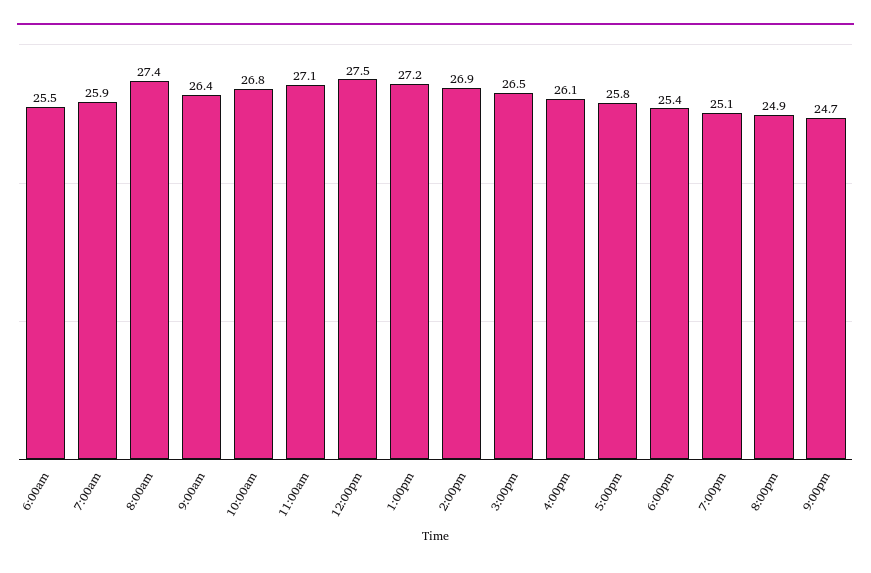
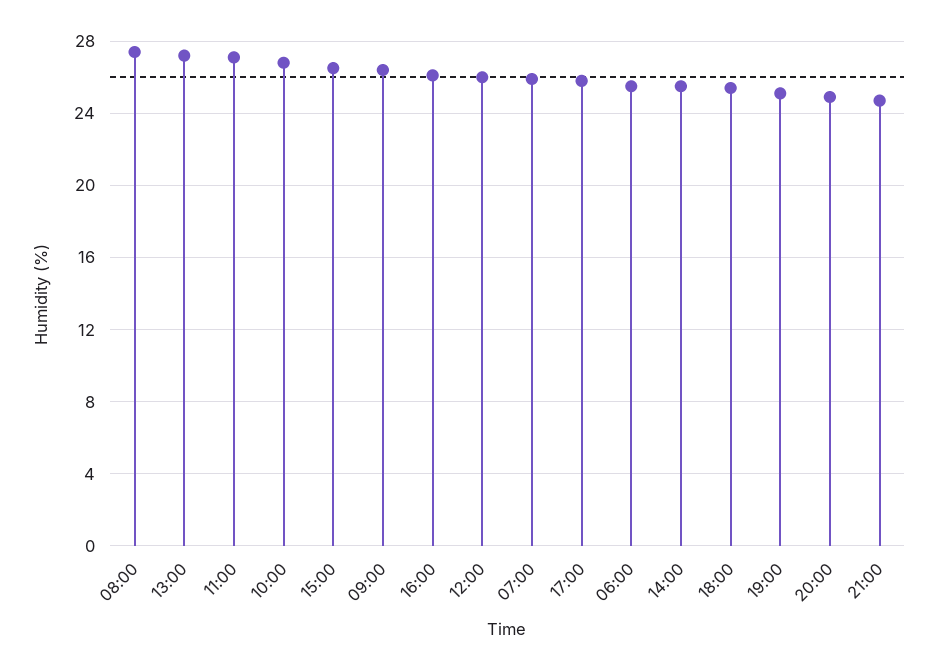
12:00pm: 27.5 -> 26
2:00pm: 26.9 -> 25.5

